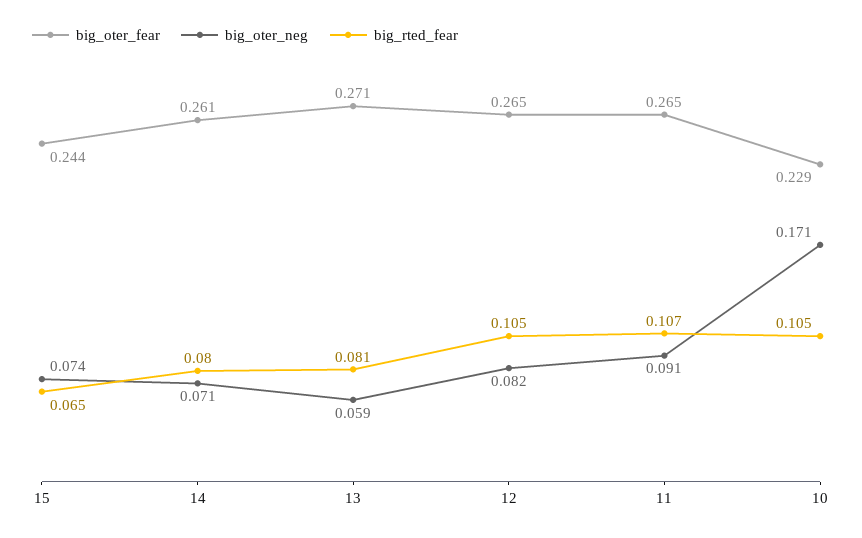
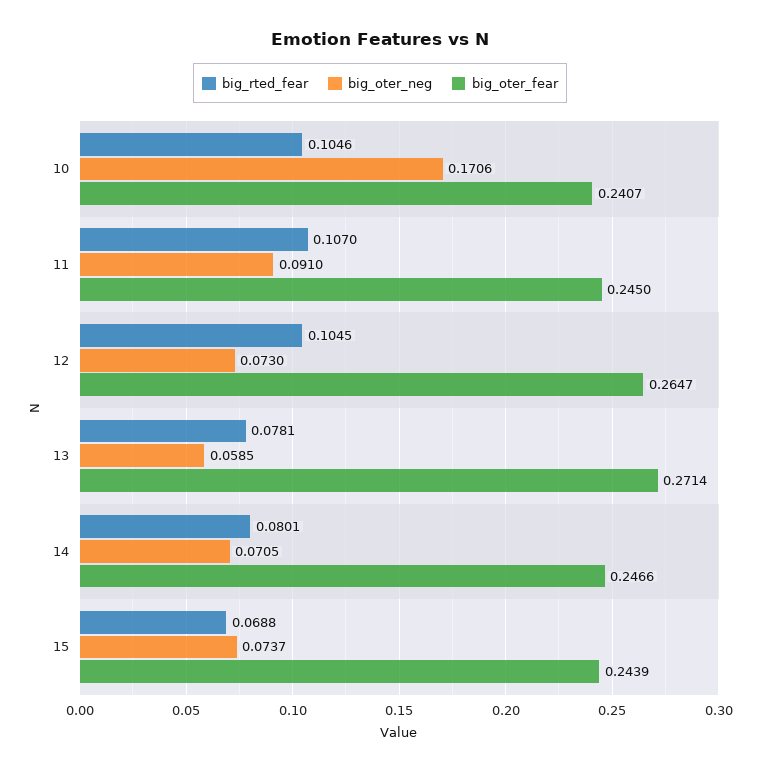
big_rted_fear, 15: 0.065 -> 0.0688
big_oter_fear, 14: 0.261 -> 0.2466
big_rted_fear, 13: 0.081 -> 0.0781
big_oter_neg, 12: 0.082 -> 0.073
big_oter_fear, 11: 0.265 -> 0.245
big_oter_fear, 10: 0.229 -> 0.2407

